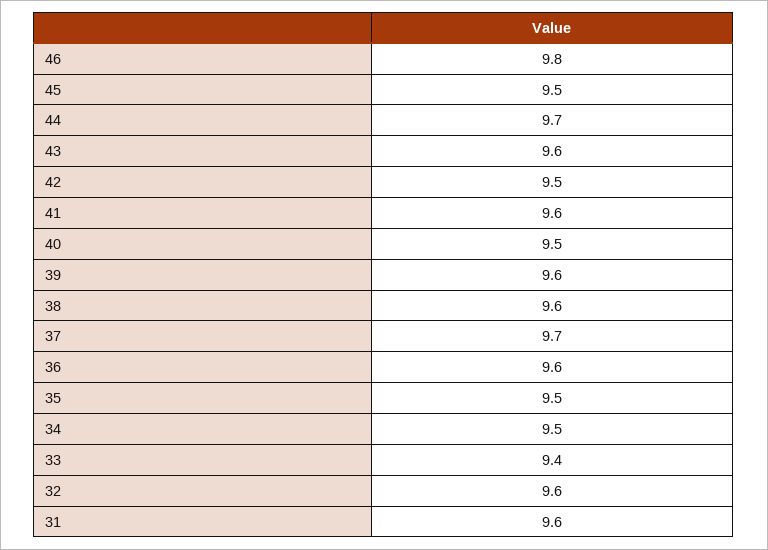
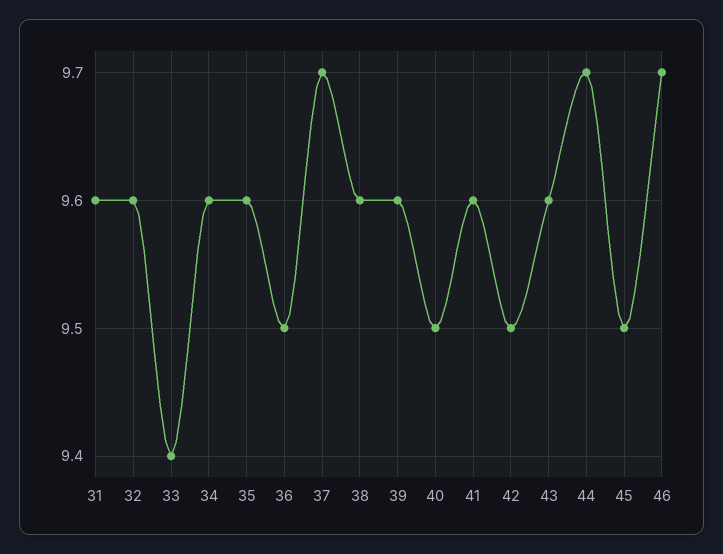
46: 9.8 -> 9.7
36: 9.6 -> 9.5
35: 9.5 -> 9.6
34: 9.5 -> 9.6

